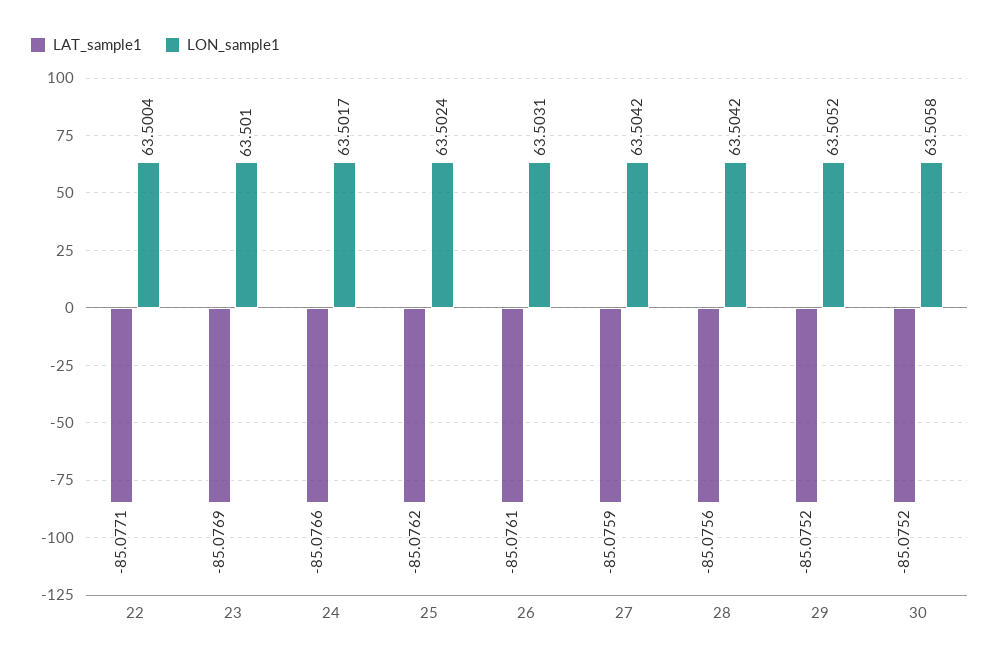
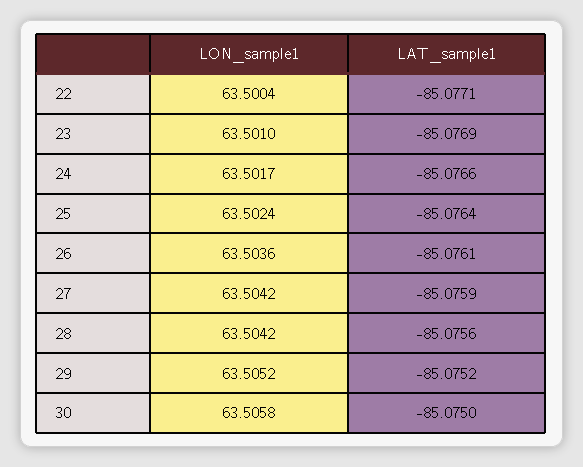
LAT_sample1, 25: -85.0762 -> -85.0764
LON_sample1, 26: 63.5031 -> 63.5036
LAT_sample1, 30: -85.0752 -> -85.075

